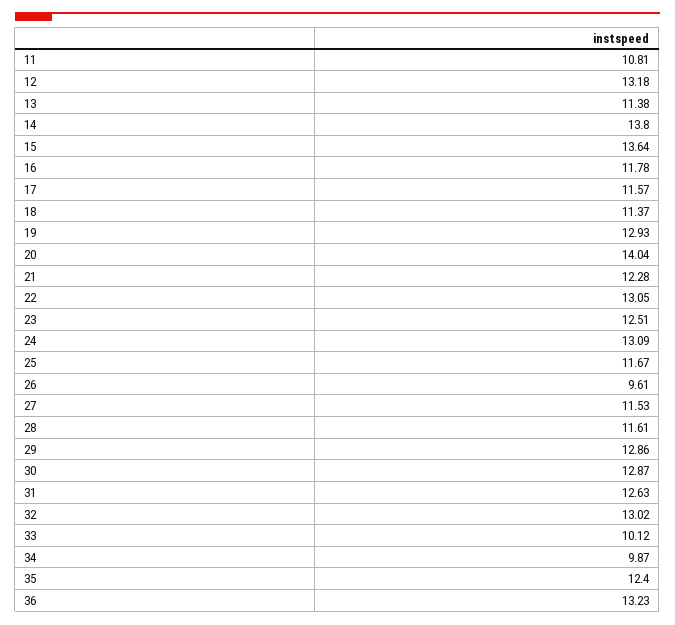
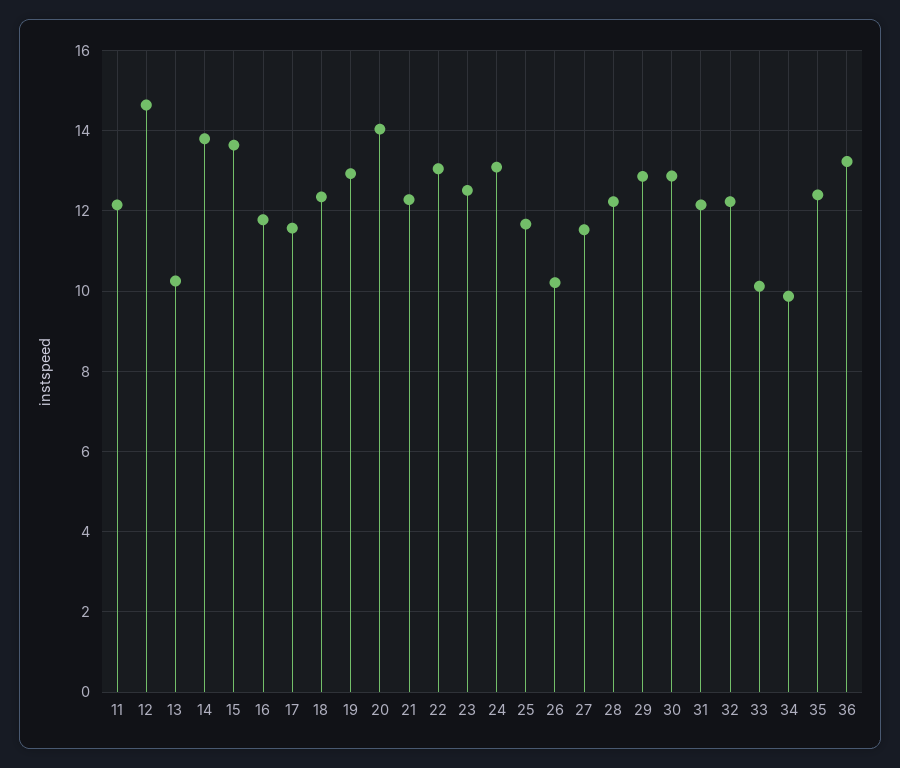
11: 10.81 -> 12.2
12: 13.18 -> 14.6
13: 11.38 -> 10.2
18: 11.37 -> 12.4
26: 9.61 -> 10.2
28: 11.61 -> 12.2
31: 12.63 -> 12.2
32: 13.02 -> 12.2

